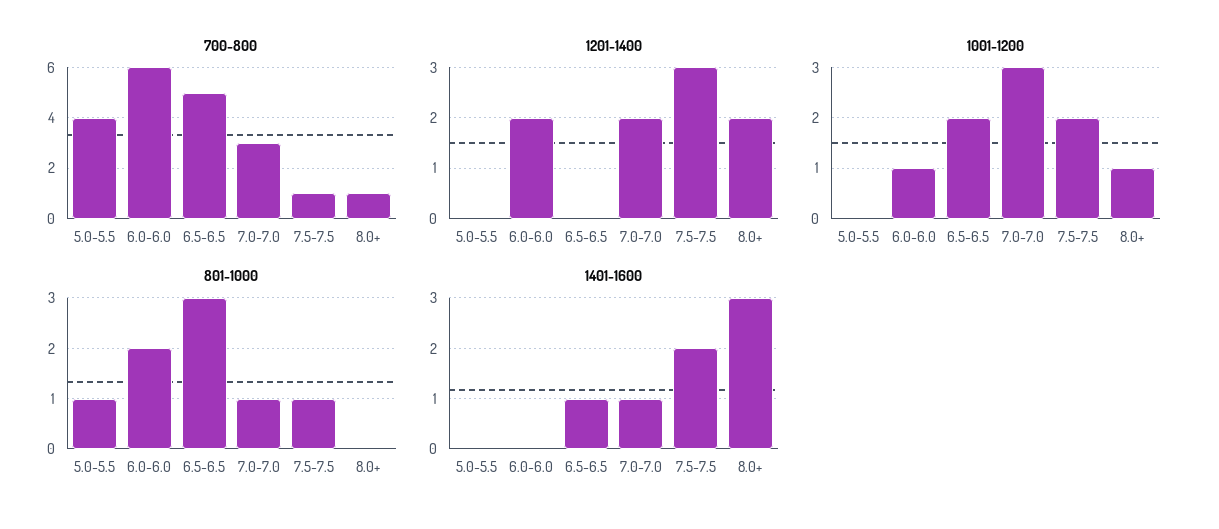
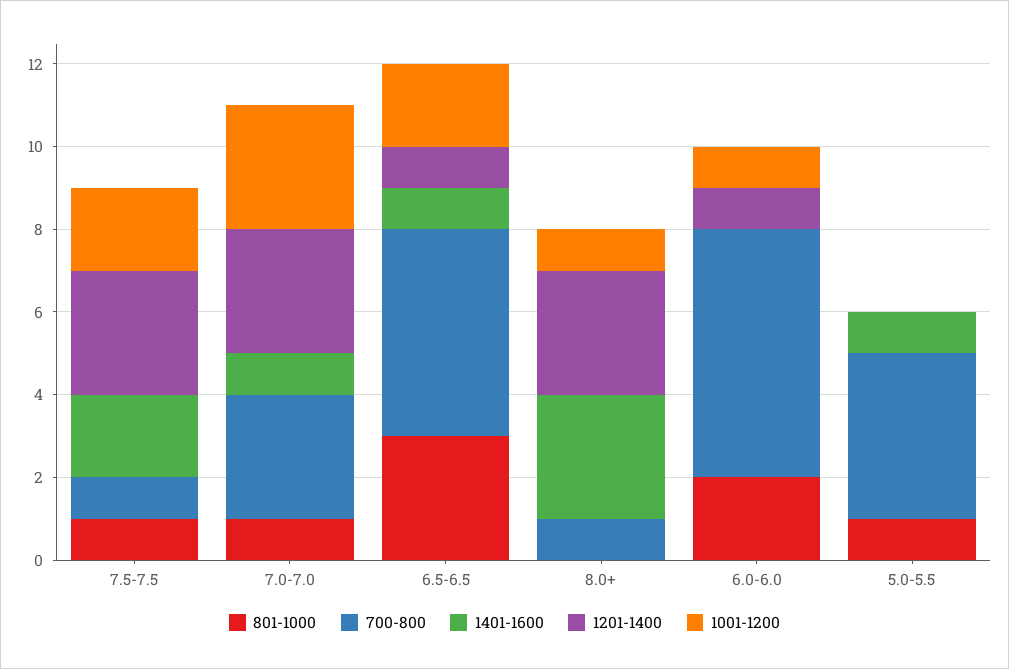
1201-1400, 6.0-6.0: 2 -> 1
1201-1400, 6.5-6.5: 0 -> 1
1201-1400, 7.0-7.0: 2 -> 3
1201-1400, 8.0+: 2 -> 3
1401-1600, 5.0-5.5: 0 -> 1

